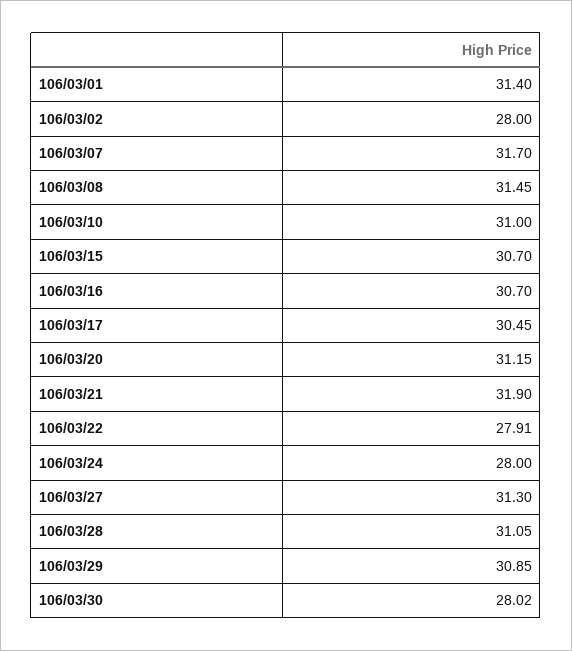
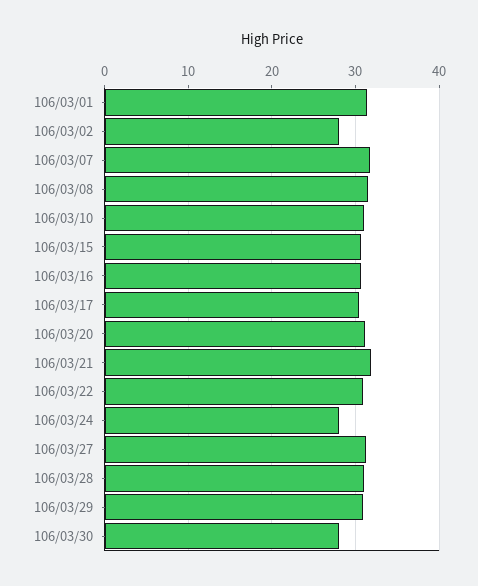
106/03/22: 27.91 -> 31

